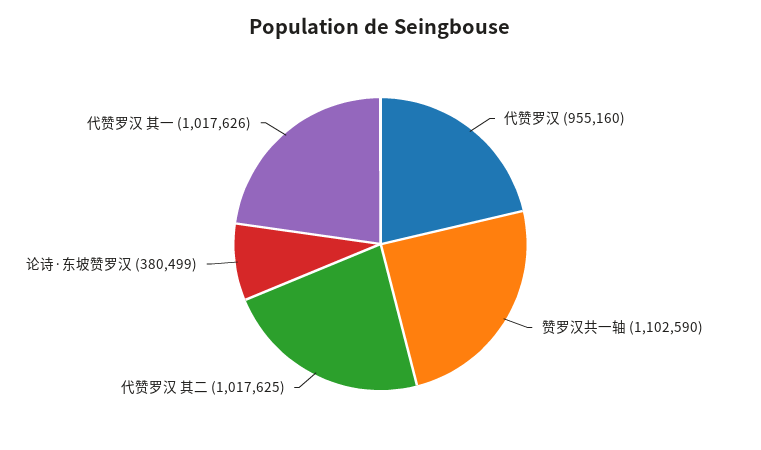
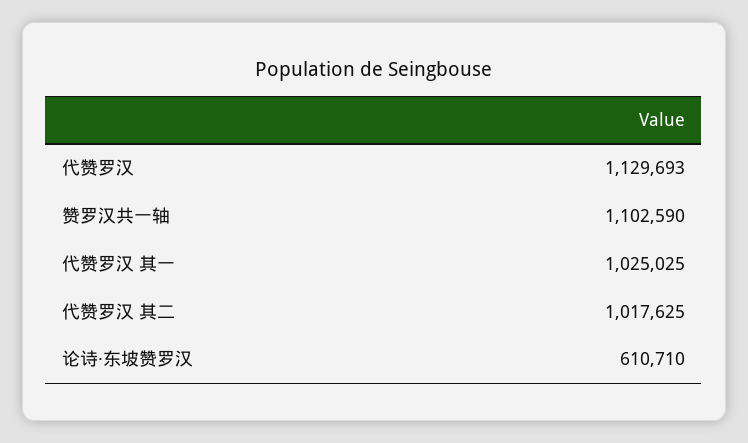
代赞罗汉: 955160 -> 1129693
论诗·东坡赞罗汉: 380499 -> 610710
代赞罗汉 其一: 1017626 -> 1025025

